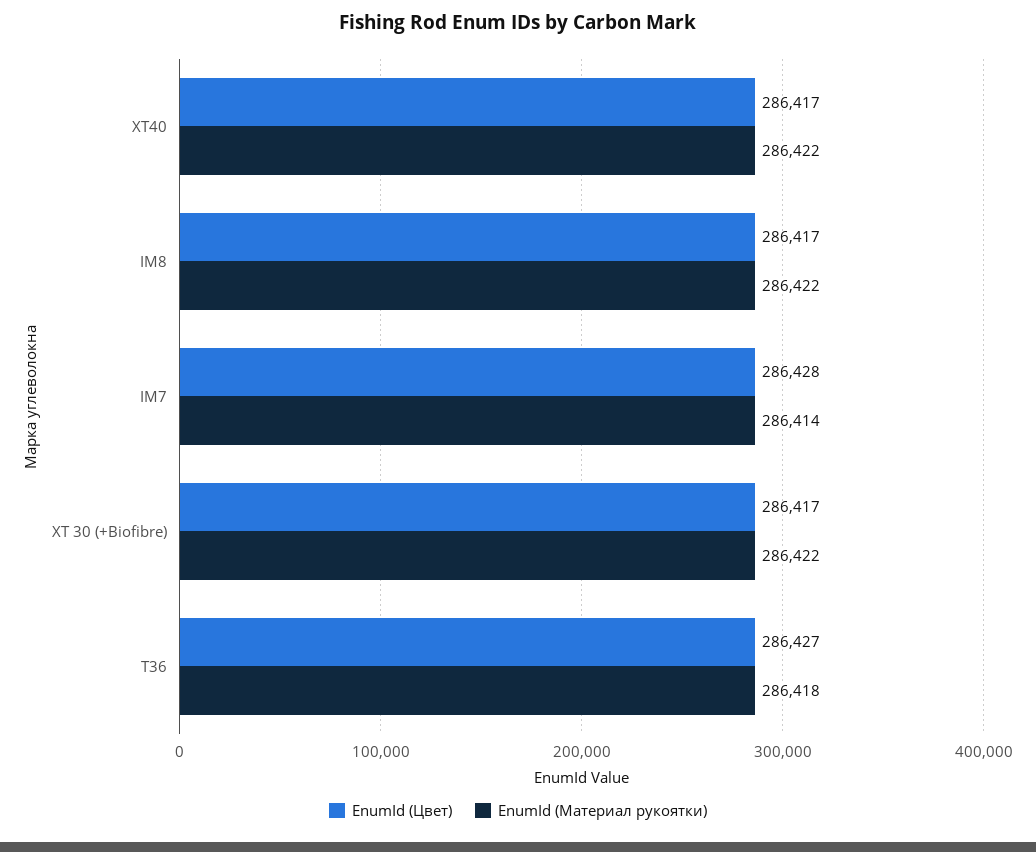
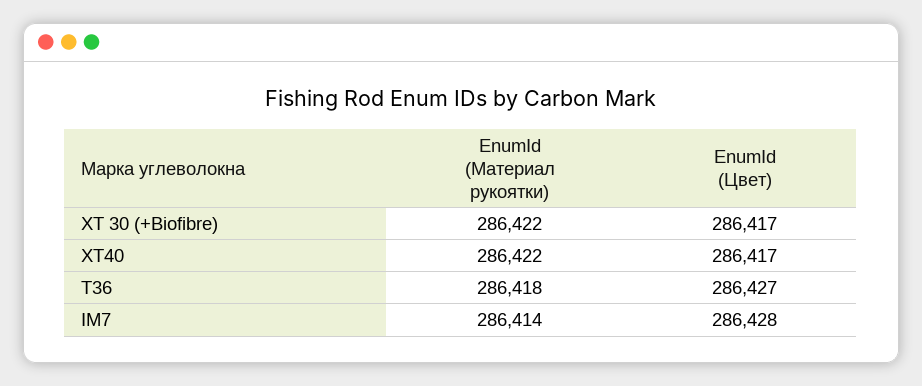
EnumId (Цвет), IM8: 286417 -> none
EnumId (Материал рукоятки), IM8: 286422 -> none

